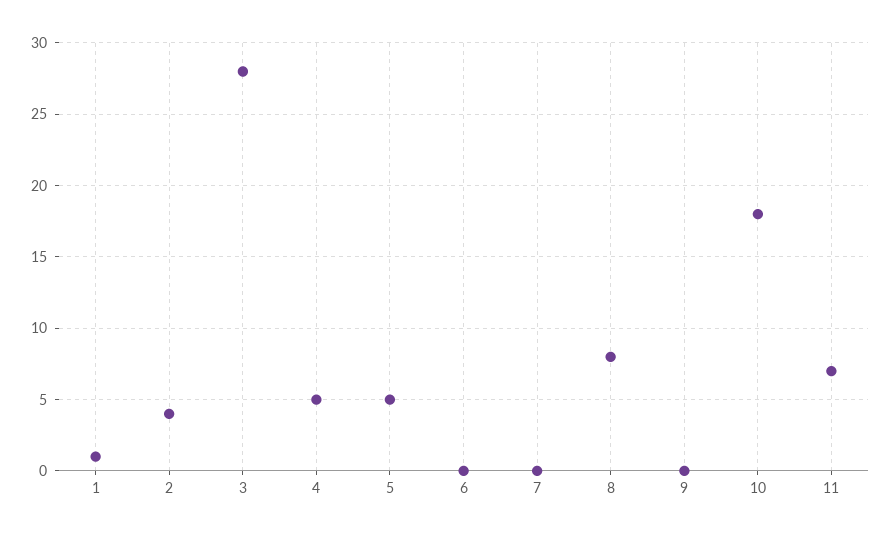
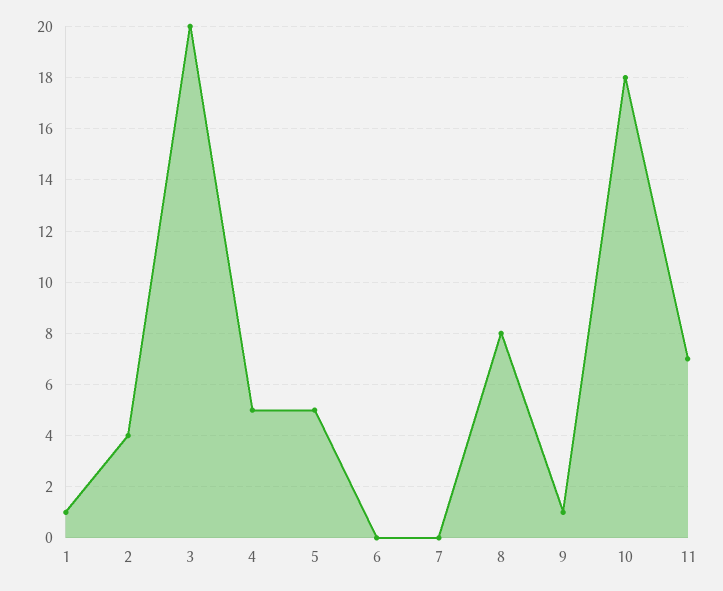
3: 28 -> 20
9: 0 -> 1

